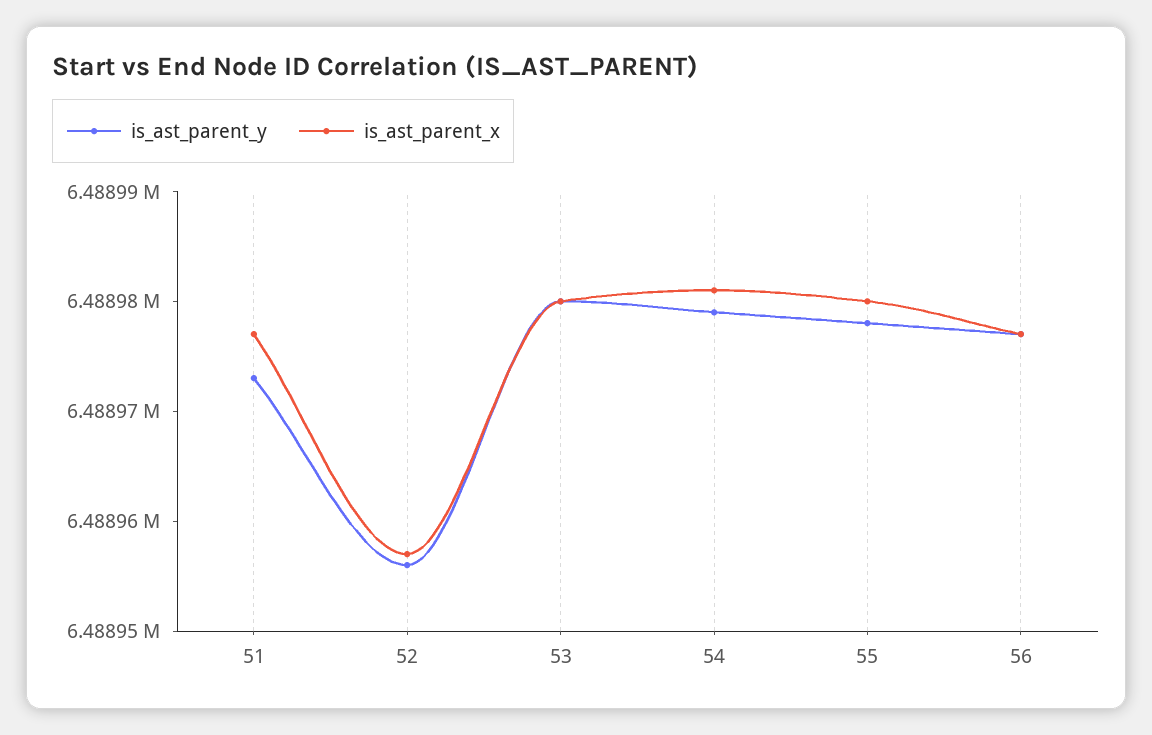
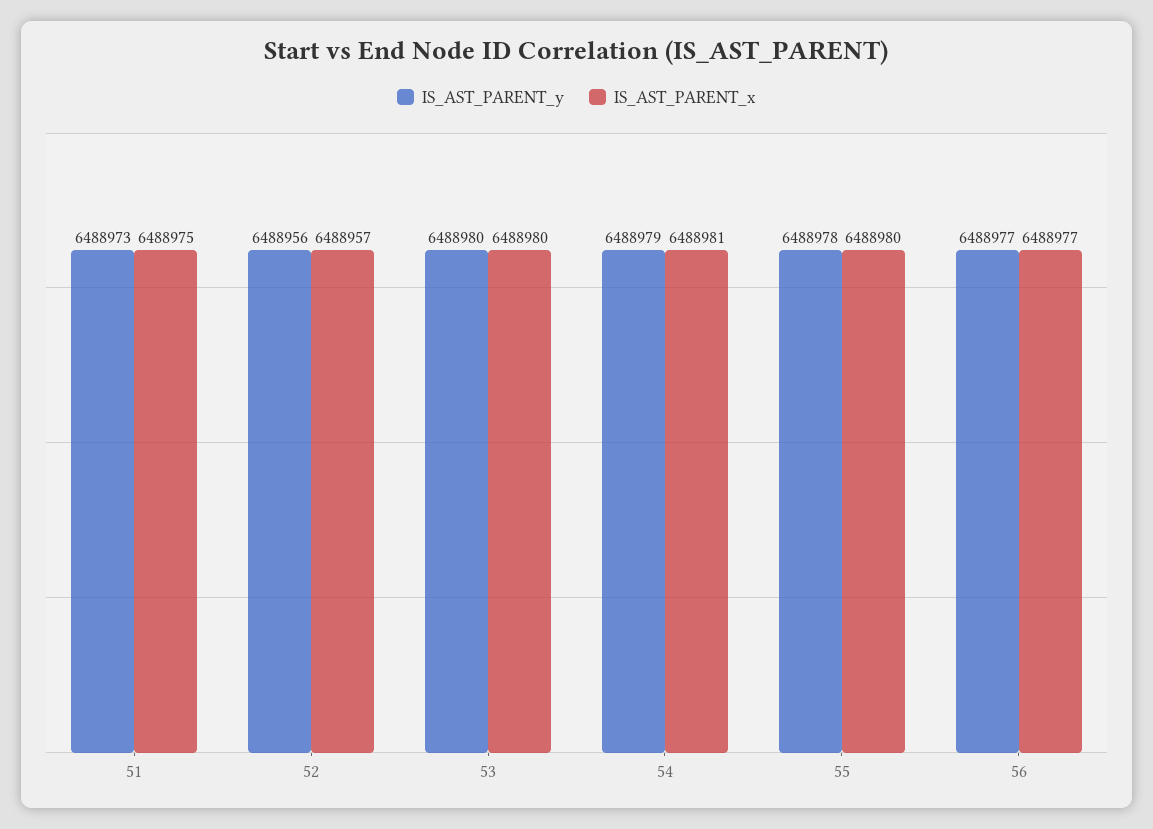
is_ast_parent_x, 51: 6488977 -> 6488975

